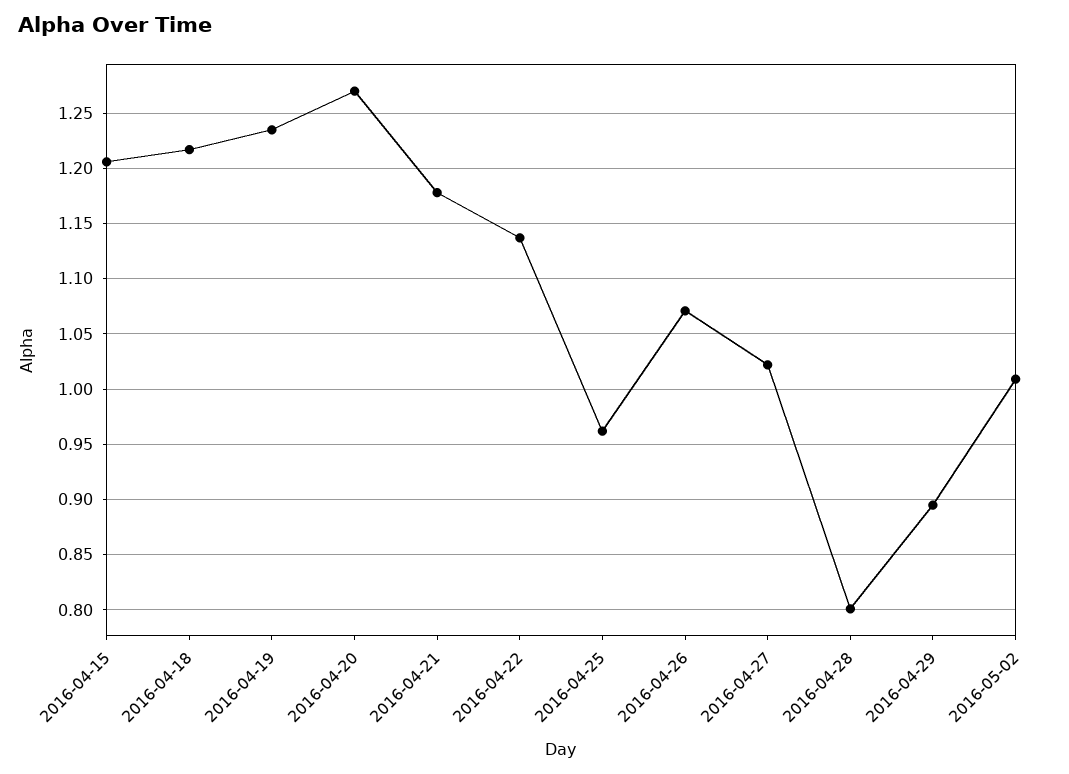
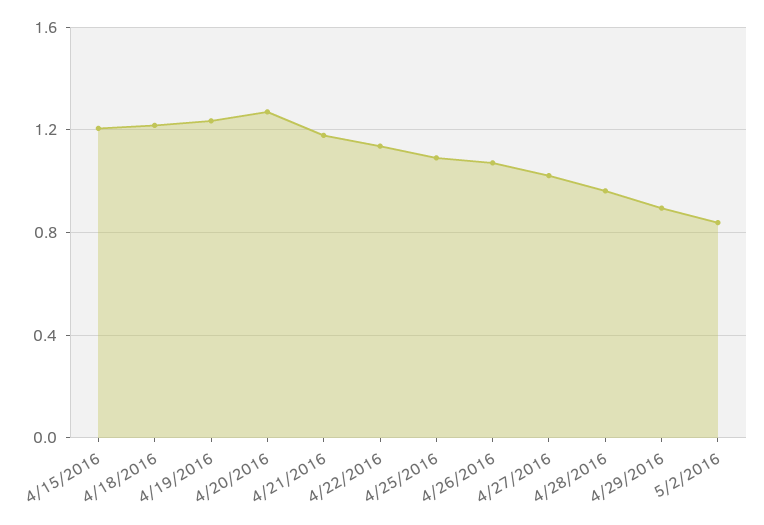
2016-04-25: 0.96 -> 1.1
2016-04-28: 0.8 -> 0.95
2016-05-02: 1.01 -> 0.85

